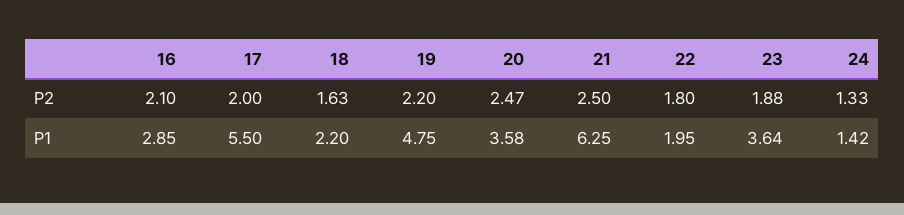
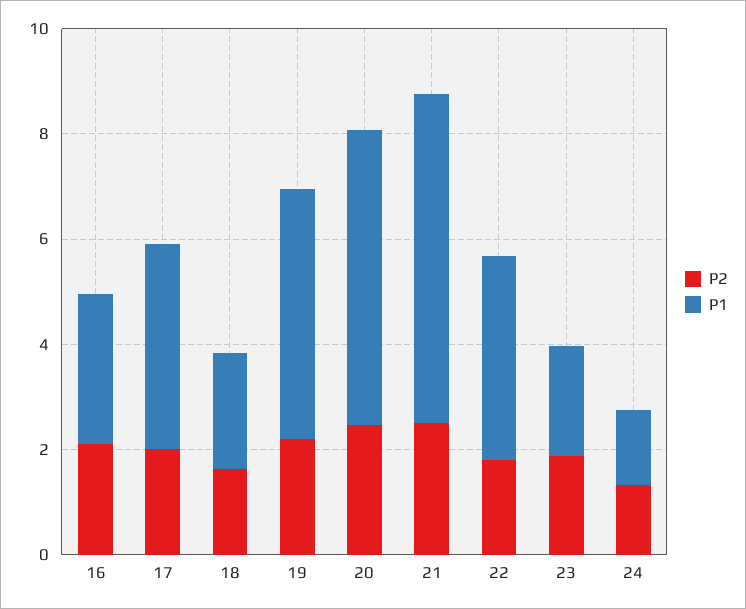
P1, 17: 5.5 -> 4
P1, 20: 3.58 -> 5.5
P1, 22: 1.95 -> 4
P1, 23: 3.64 -> 2

